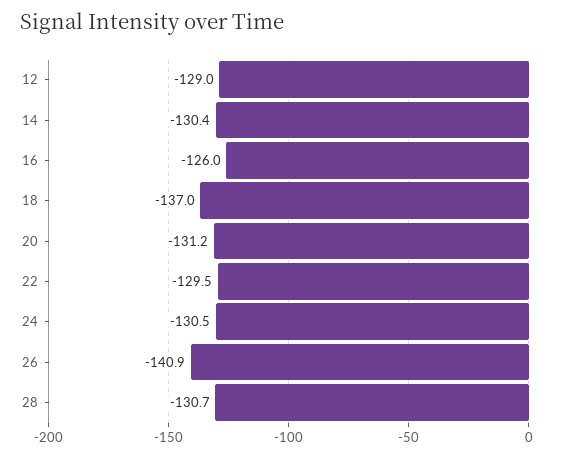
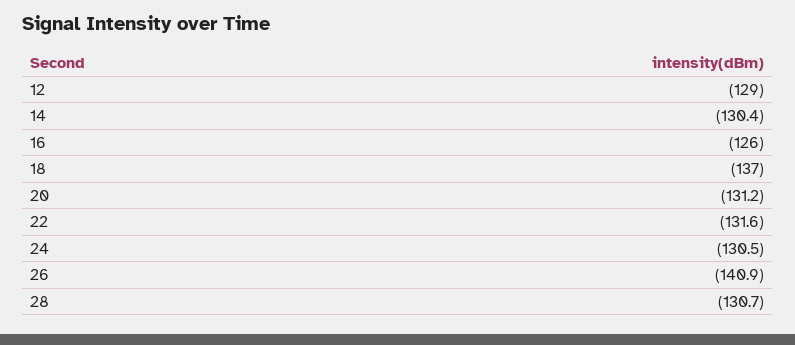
22: -129.5 -> -131.6

